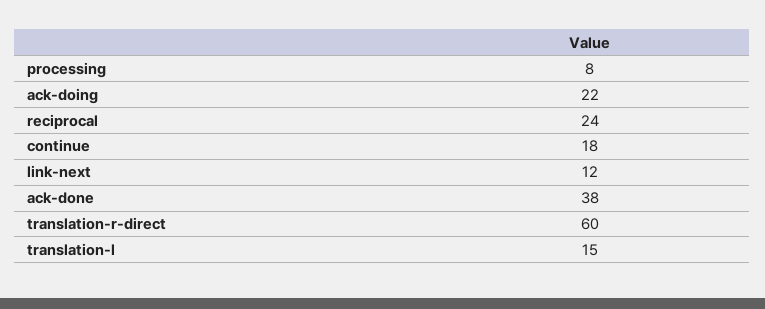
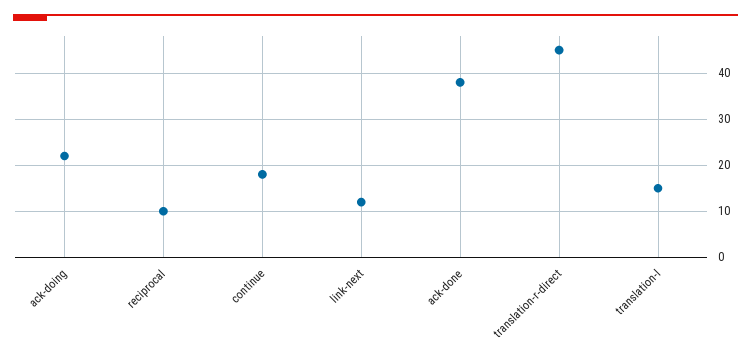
processing: 8 -> none
reciprocal: 24 -> 10
translation-r-direct: 60 -> 45

